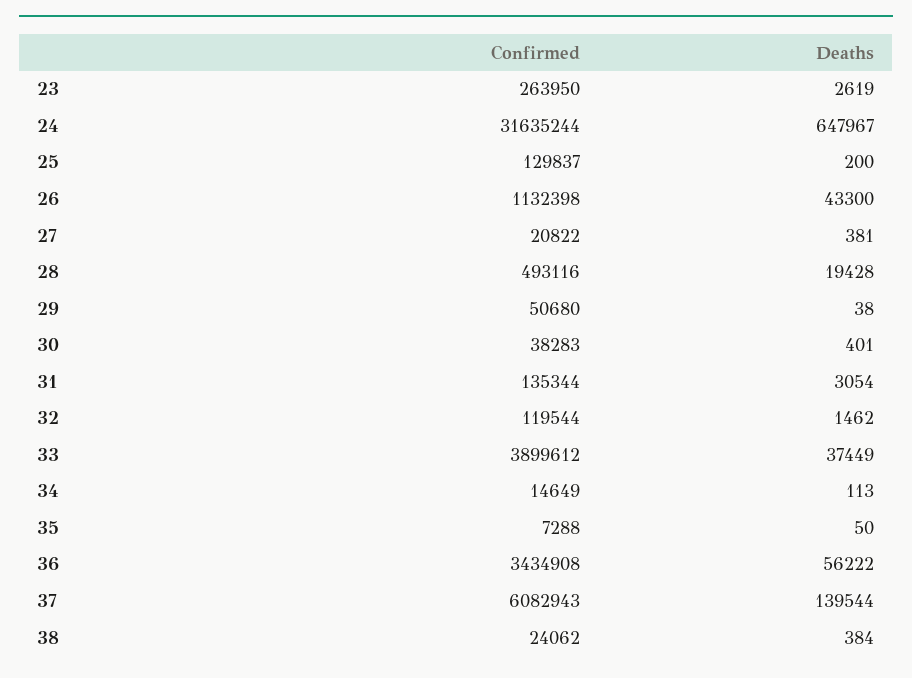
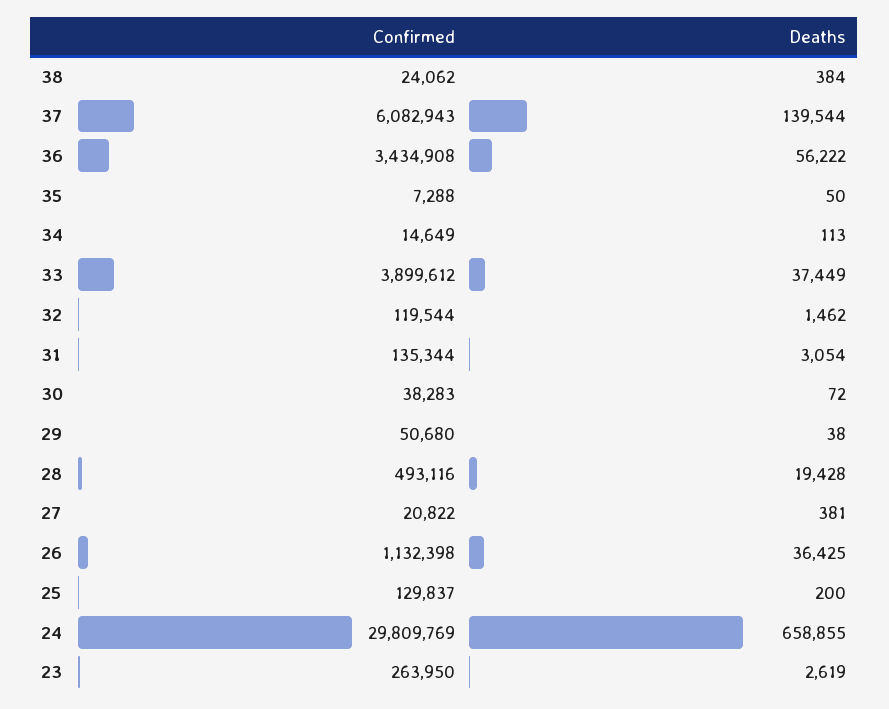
Confirmed, 24: 31635244 -> 29809769
Deaths, 24: 647967 -> 658855
Deaths, 26: 43300 -> 36425
Deaths, 30: 401 -> 72

